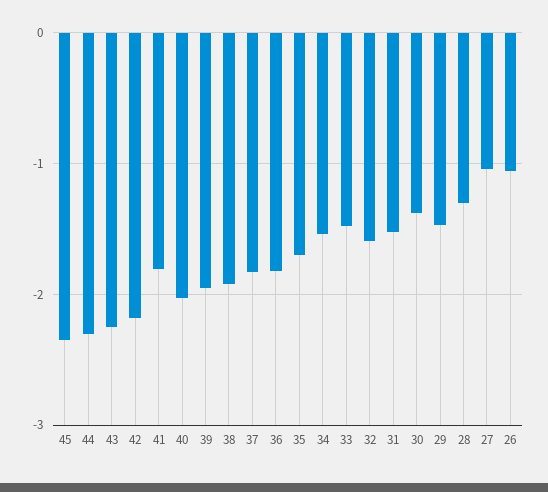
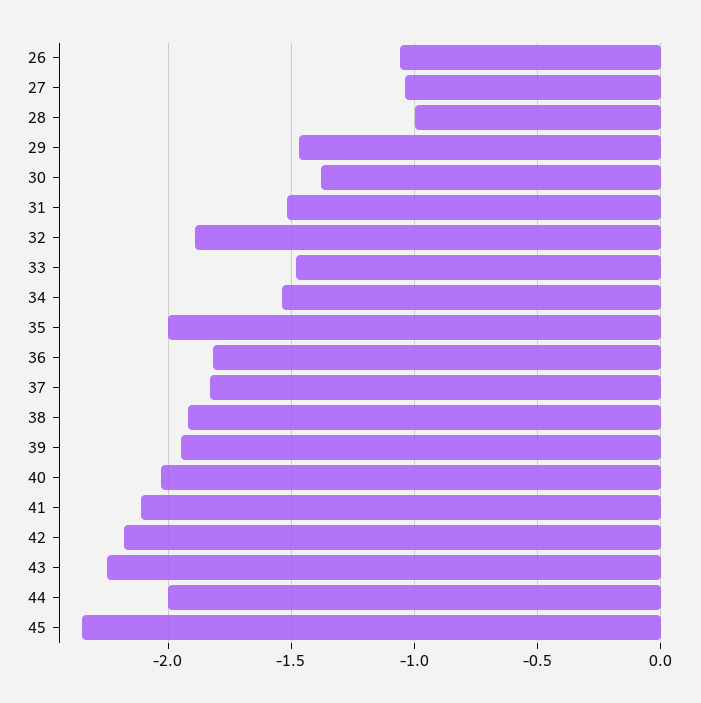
44: -2.3 -> -2
41: -1.8 -> -2.1
35: -1.7 -> -2
32: -1.6 -> -1.9
28: -1.3 -> -1

